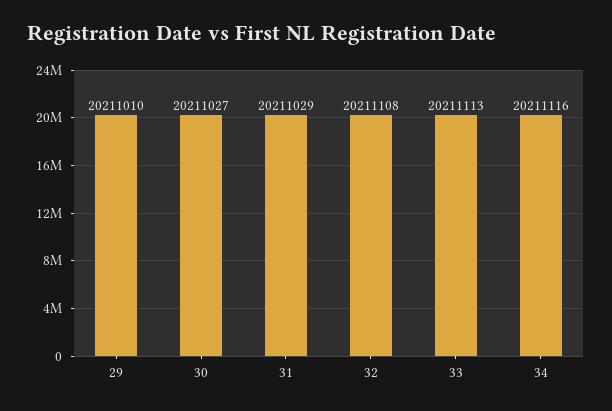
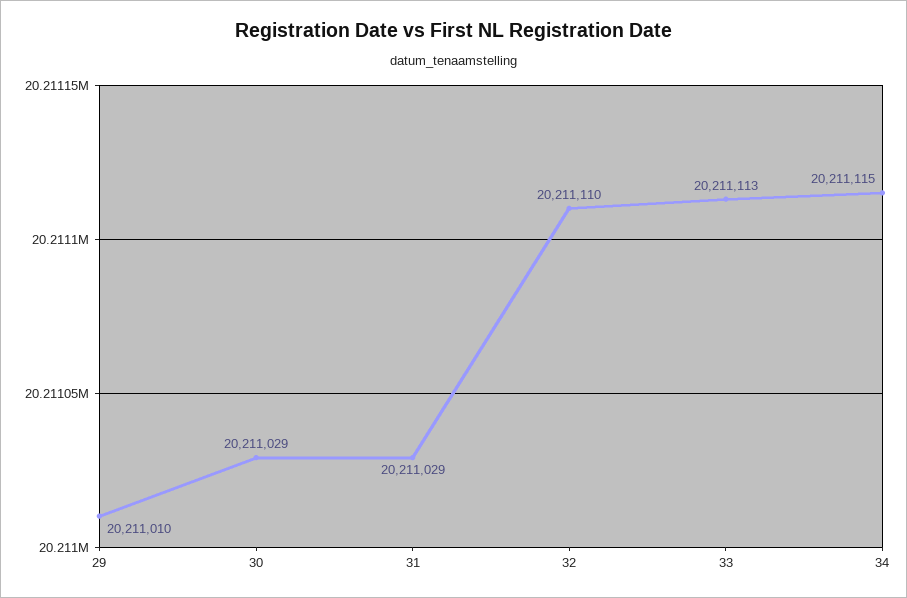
30: 20211027 -> 20211029
32: 20211108 -> 20211110
34: 20211116 -> 20211115

